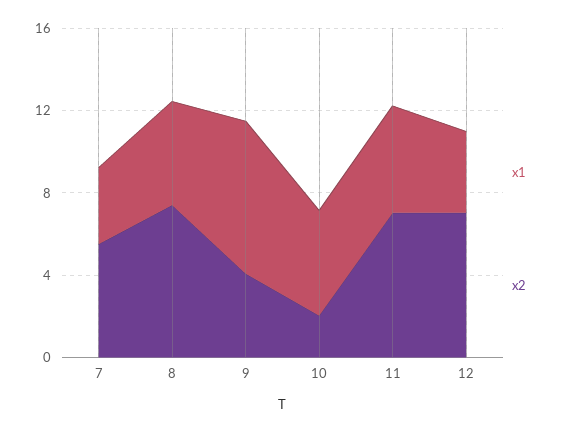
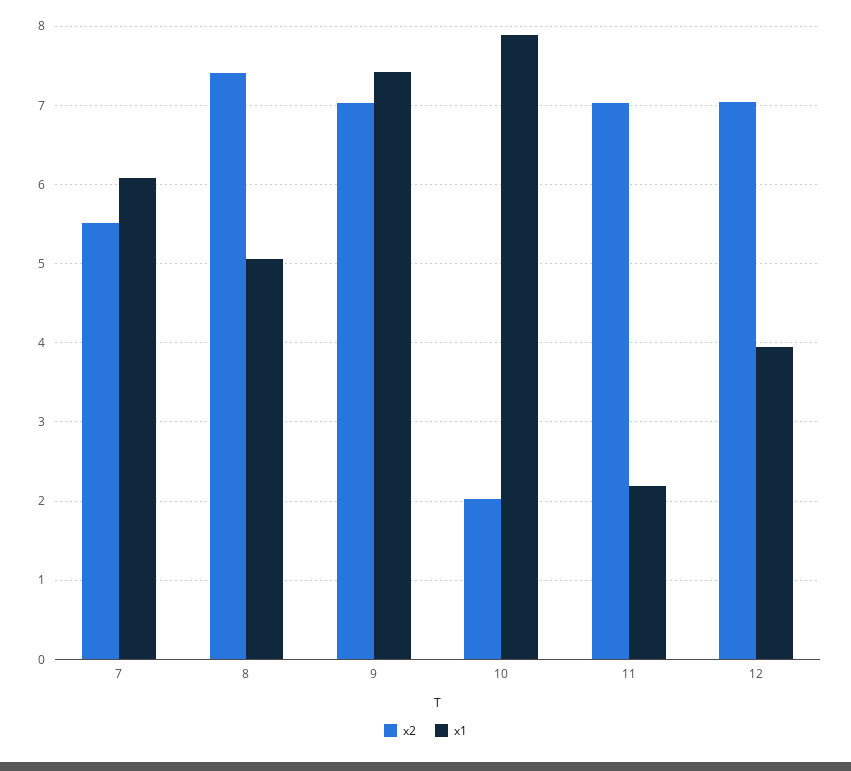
x1, 7: 4 -> 6.1
x2, 9: 4 -> 7
x1, 10: 5 -> 7.9
x1, 11: 5 -> 2.2

